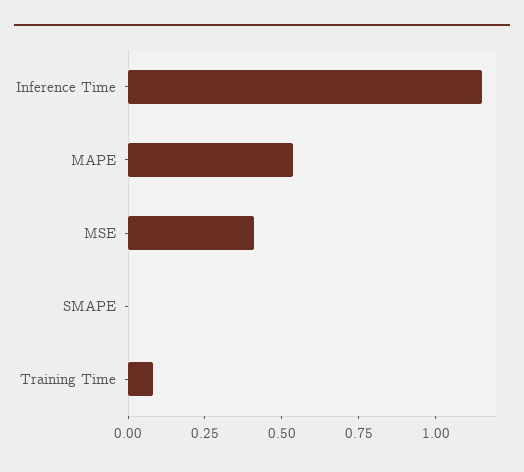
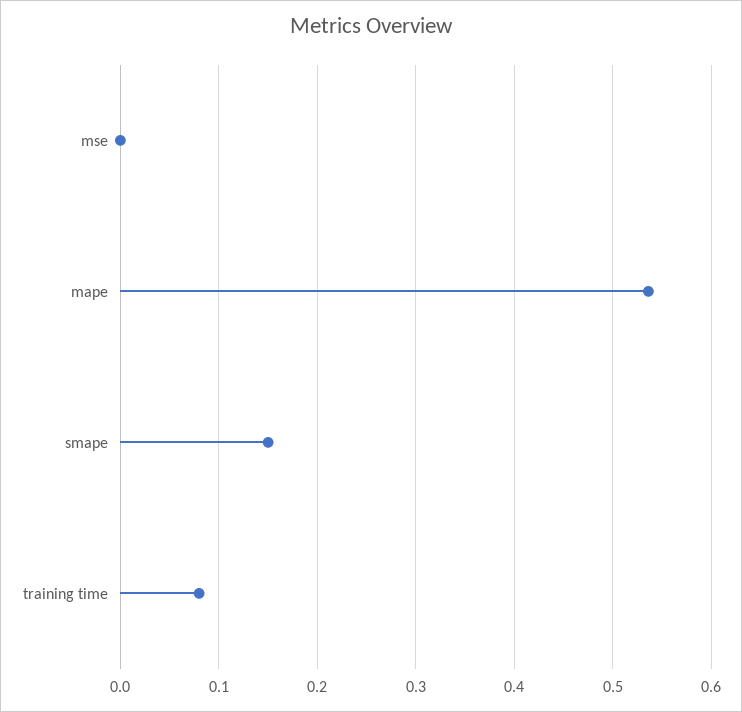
Inference Time: 1.15 -> none
MSE: 0.4 -> 0
SMAPE: 0 -> 0.15

